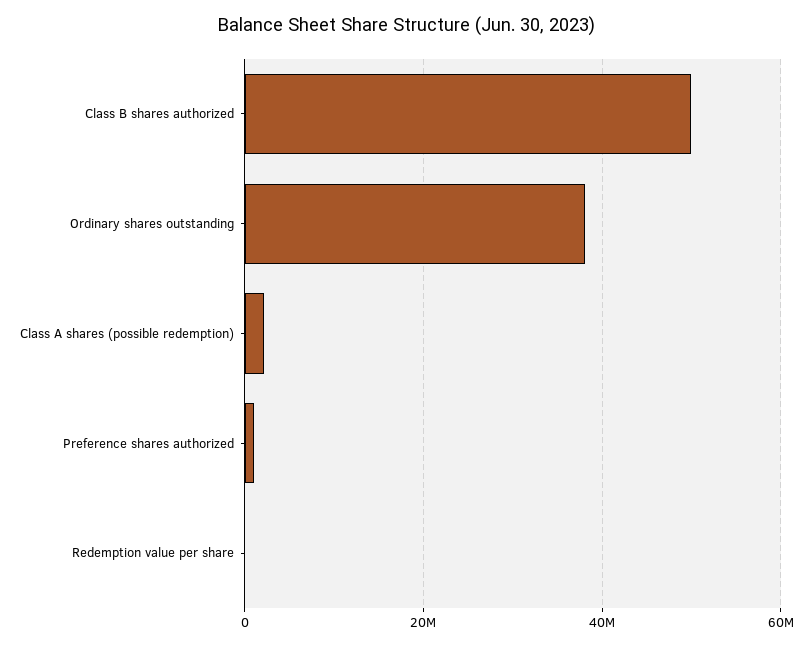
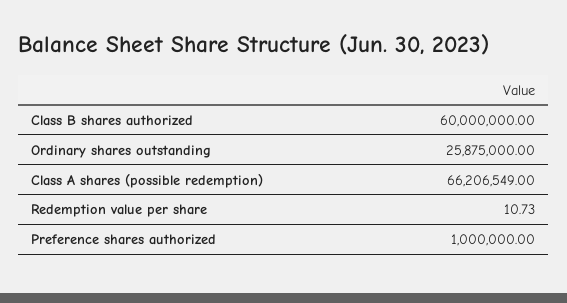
Class B shares authorized: 50000000 -> 60000000
Ordinary shares outstanding: 38000000 -> 25875000
Class A shares (possible redemption): 2000000 -> 66206549

